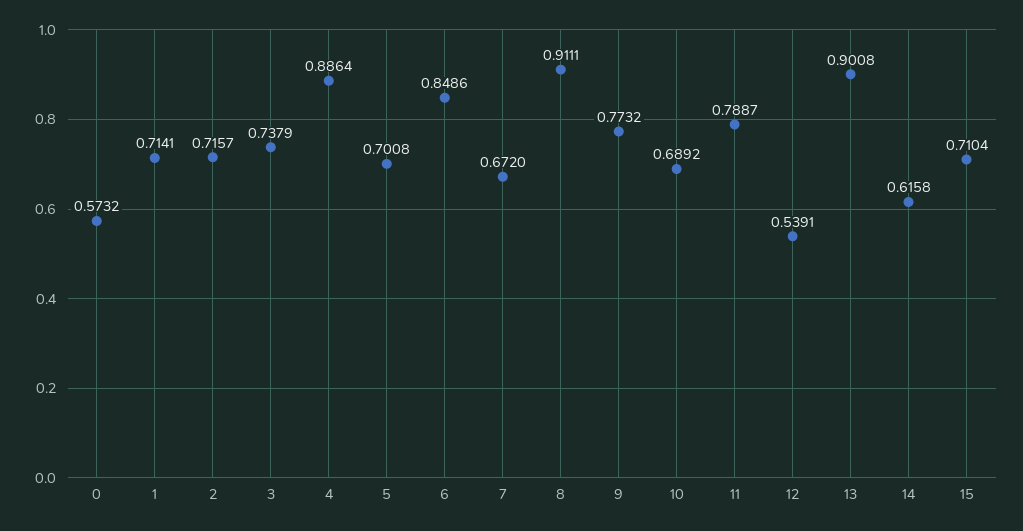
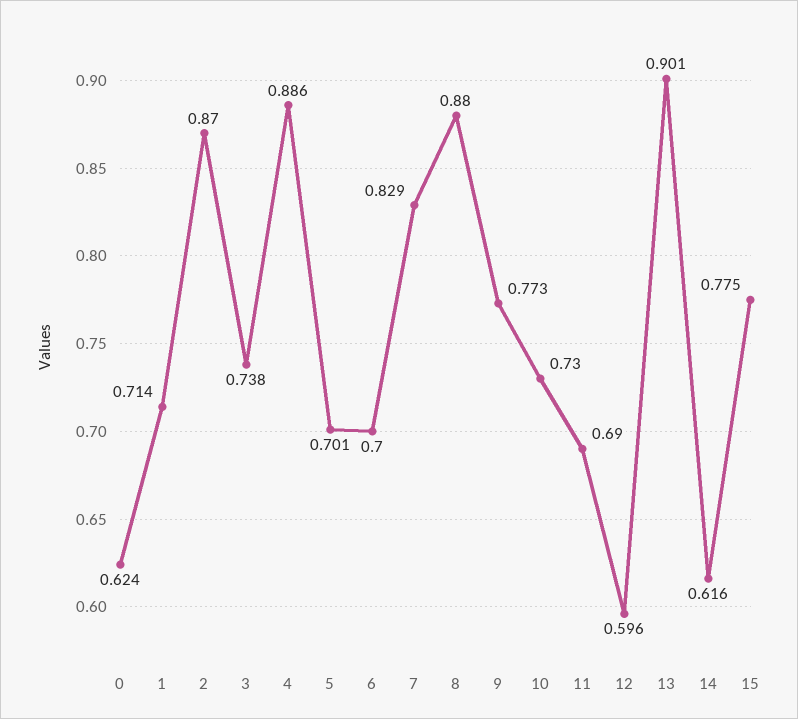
0: 0.5732 -> 0.624
2: 0.7157 -> 0.87
6: 0.8486 -> 0.7
7: 0.672 -> 0.829
8: 0.9111 -> 0.88
10: 0.6892 -> 0.73
11: 0.7887 -> 0.69
12: 0.5391 -> 0.596
15: 0.7104 -> 0.775

